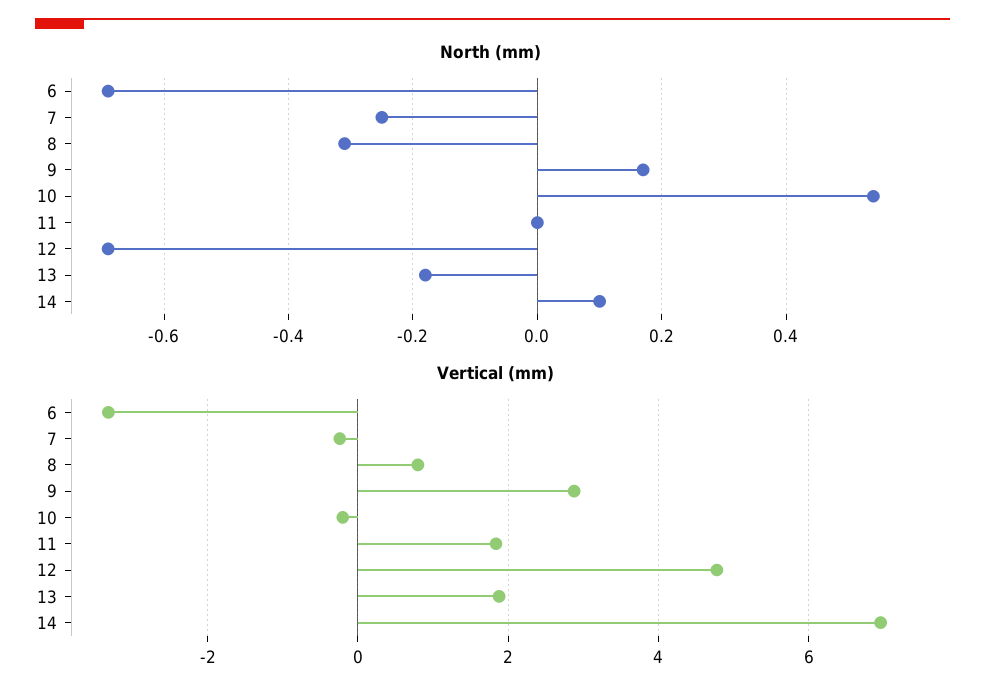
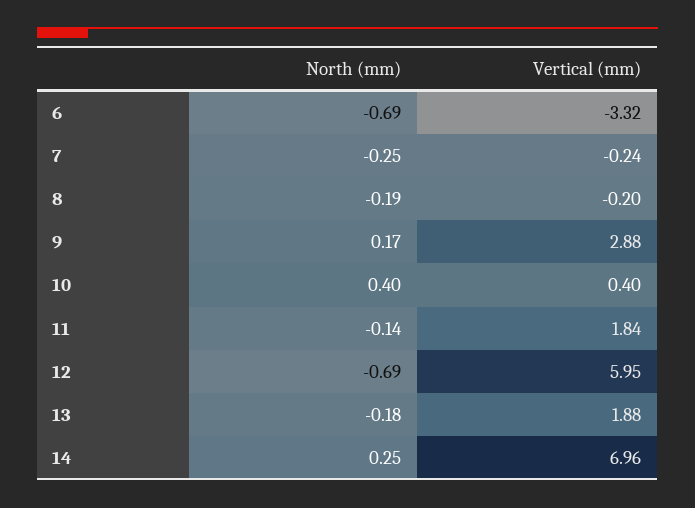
North (mm), 8: -0.3 -> -0.19
North (mm), 10: 0.55 -> 0.4
North (mm), 11: 0 -> -0.14
North (mm), 14: 0.1 -> 0.25
Vertical (mm), 8: 0.8 -> -0.2
Vertical (mm), 10: -0.2 -> 0.4
Vertical (mm), 12: 4.8 -> 5.95

